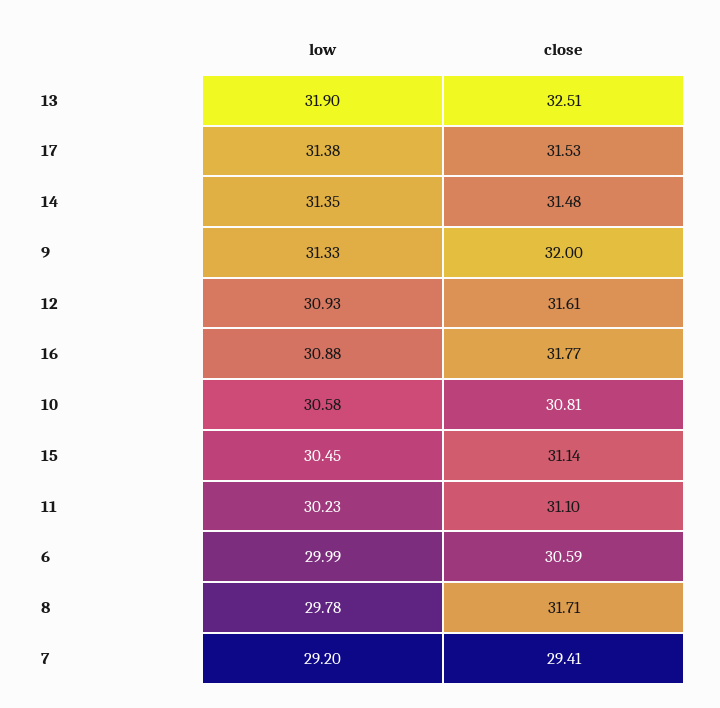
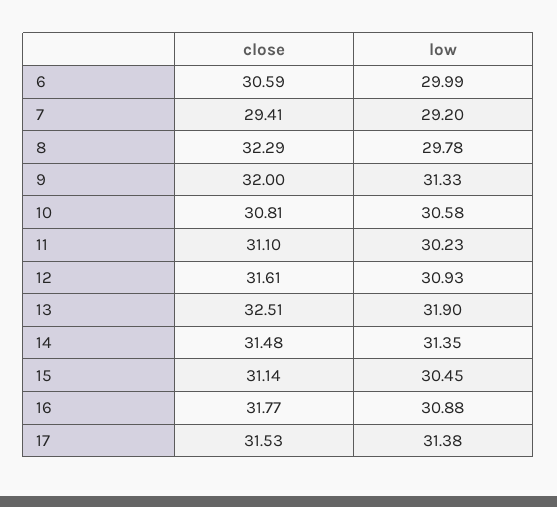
close, 8: 31.71 -> 32.29

